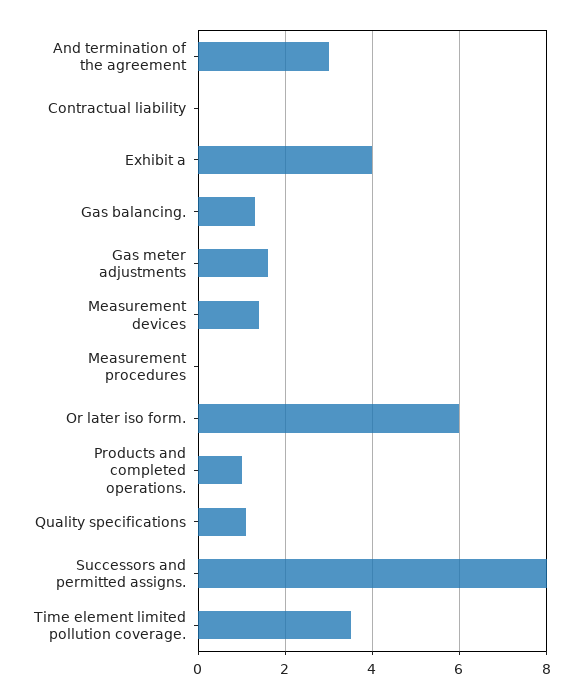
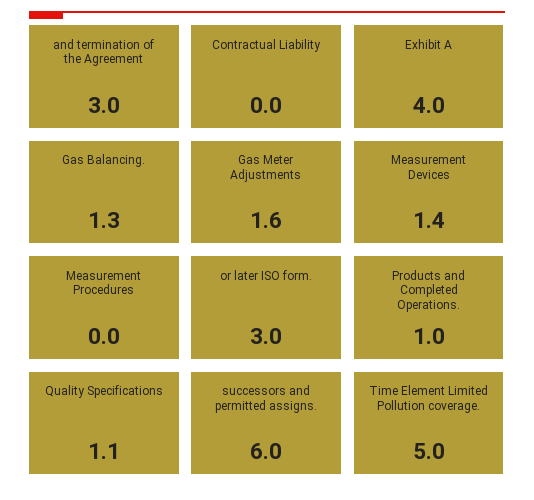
Or later iso form.: 6 -> 3
Successors and permitted assigns.: 8 -> 6
Time element limited pollution coverage.: 3.5 -> 5

